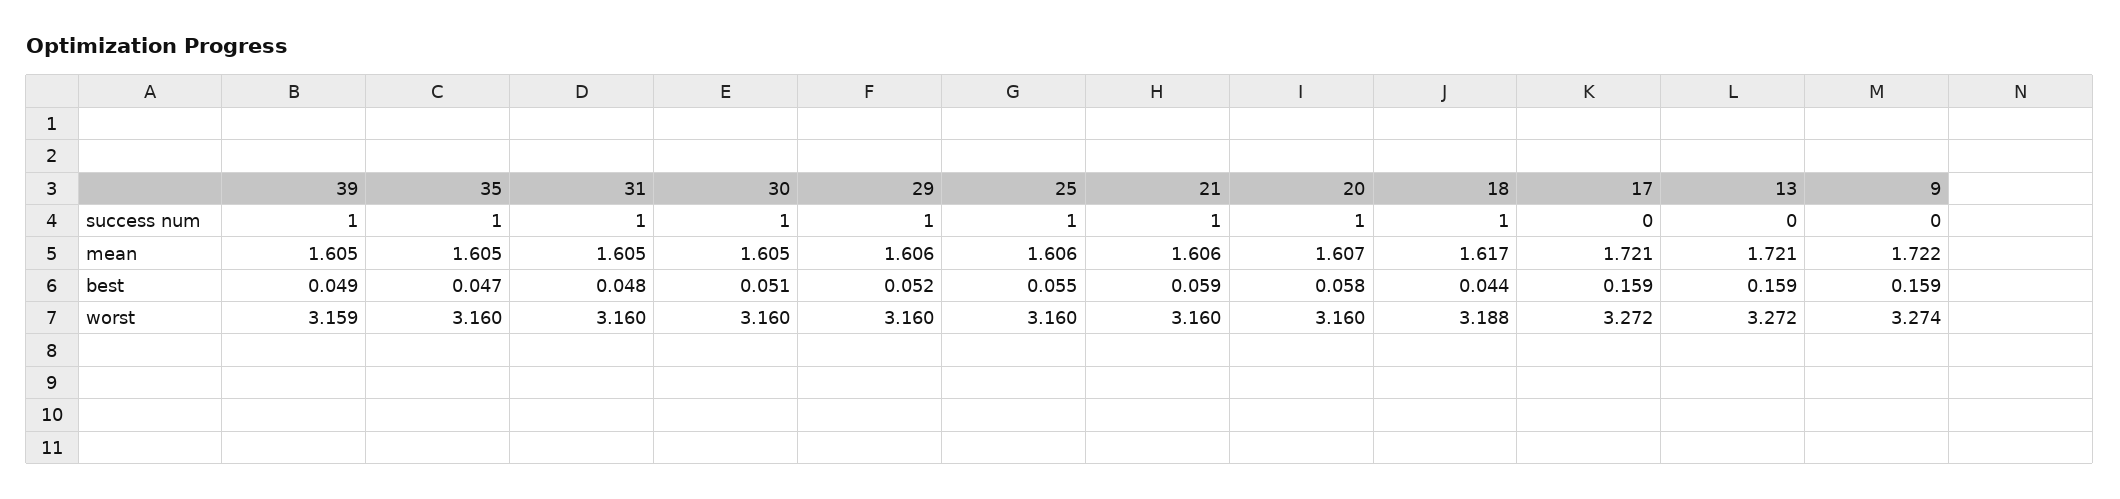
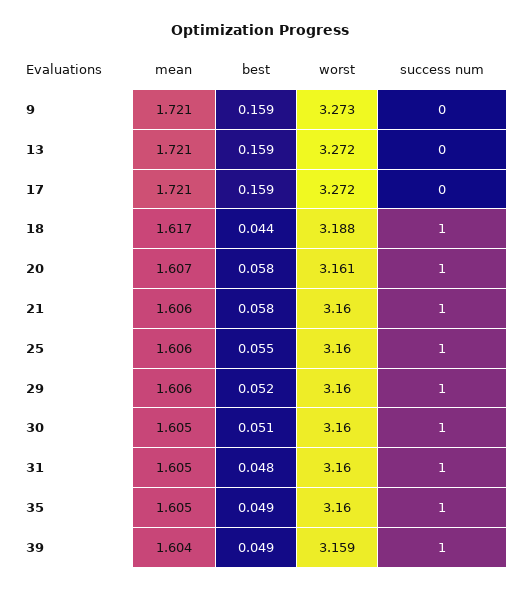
39, mean: 1.605 -> 1.604
9, mean: 1.722 -> 1.721
35, best: 0.047 -> 0.049
21, best: 0.059 -> 0.058
20, worst: 3.16 -> 3.161
9, worst: 3.274 -> 3.273

